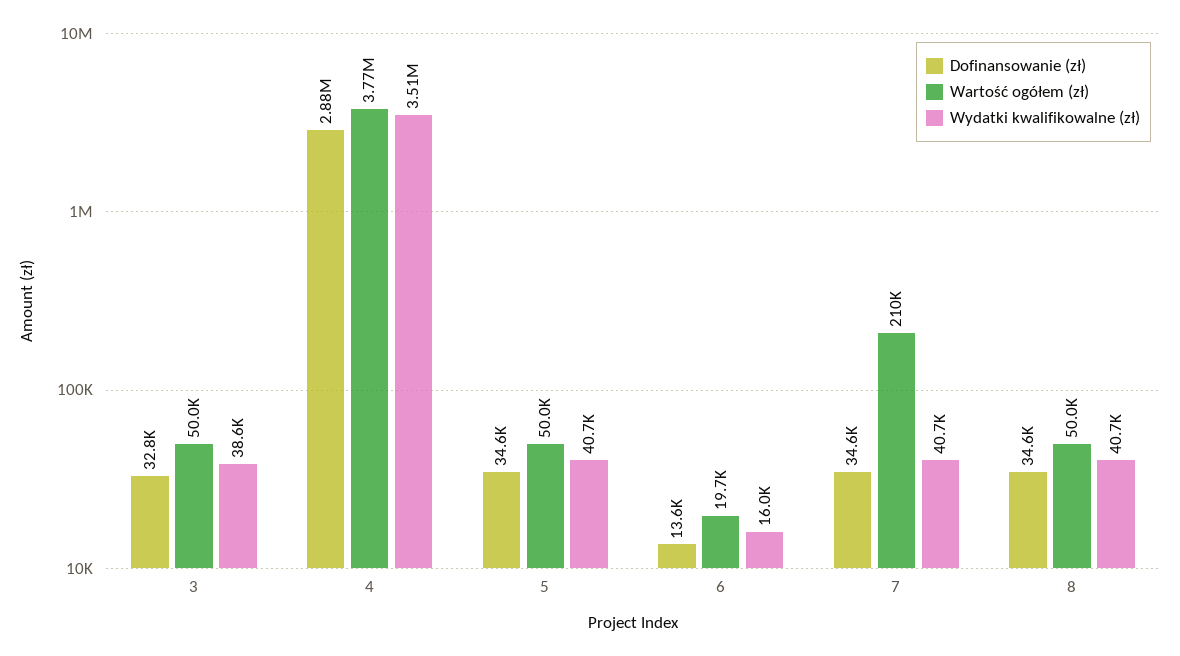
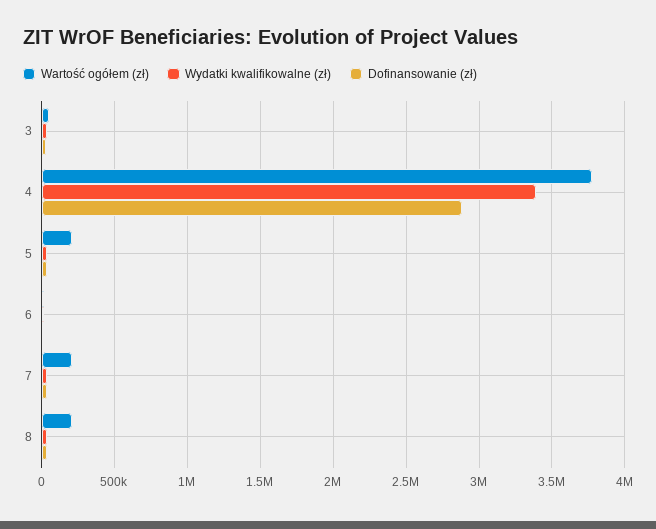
Wydatki kwalifikowalne (zł), 4: 3510000 -> 3400000
Wartość ogółem (zł), 5: 50000 -> 200000
Wartość ogółem (zł), 8: 50000 -> 200000

